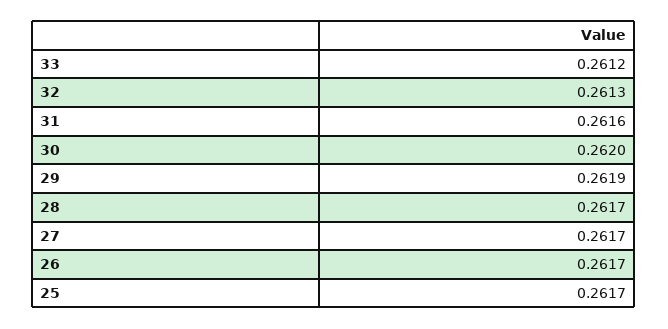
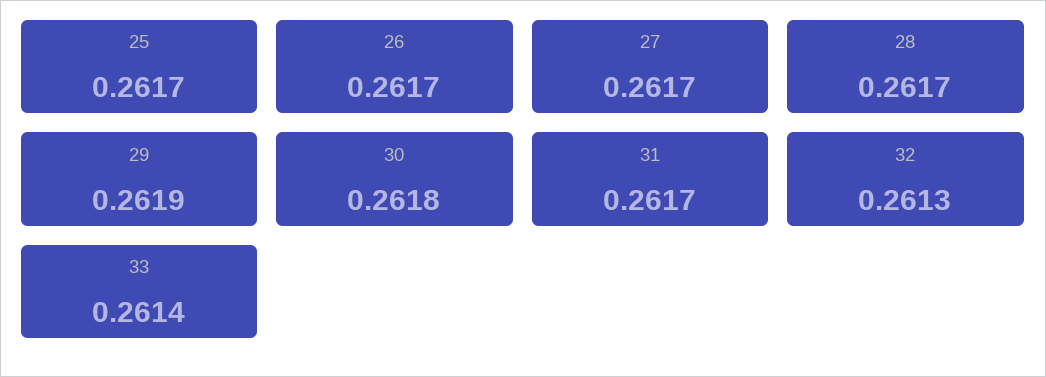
33: 0.2612 -> 0.2614
31: 0.2616 -> 0.2617
30: 0.262 -> 0.2618

